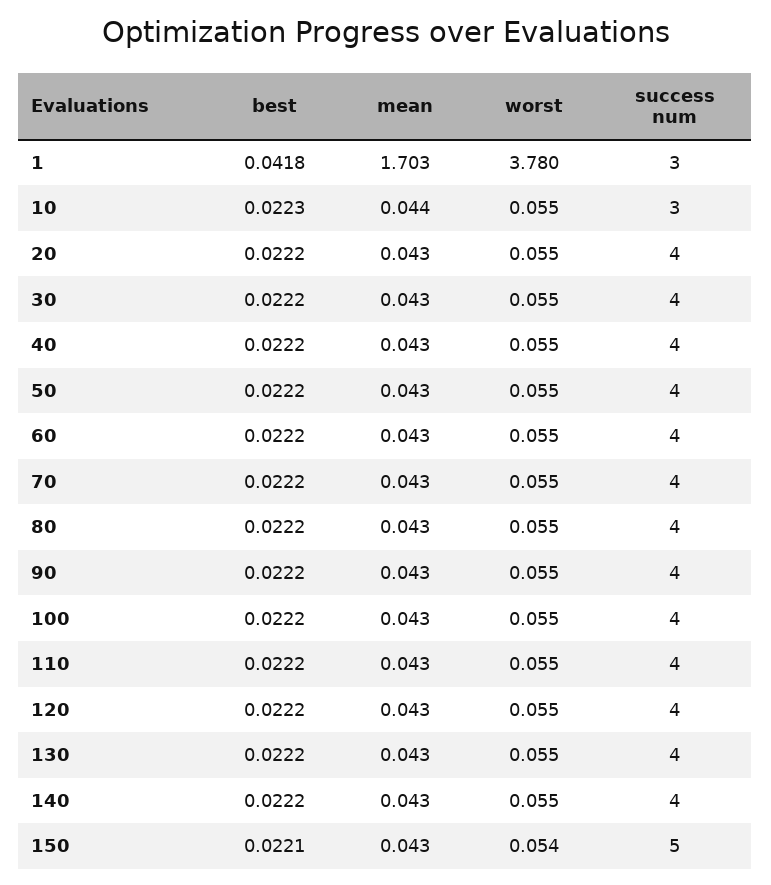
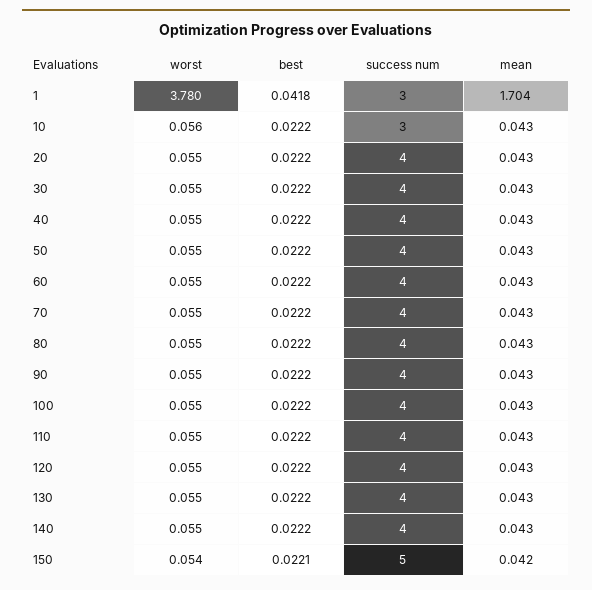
mean, 1: 1.703 -> 1.704
best, 10: 0.0223 -> 0.0222
mean, 10: 0.044 -> 0.043
worst, 10: 0.055 -> 0.056
mean, 150: 0.043 -> 0.042

